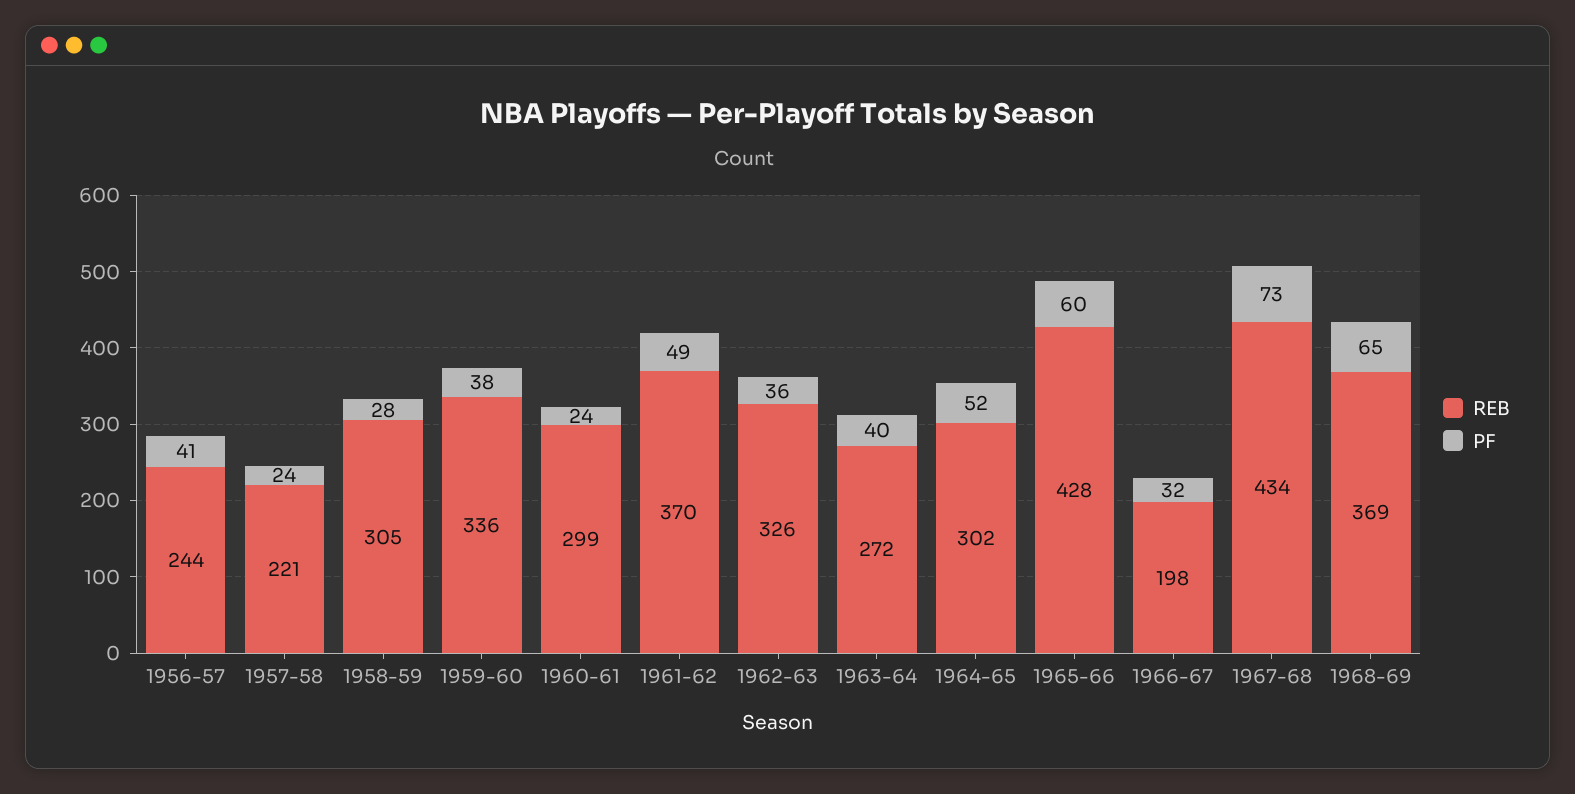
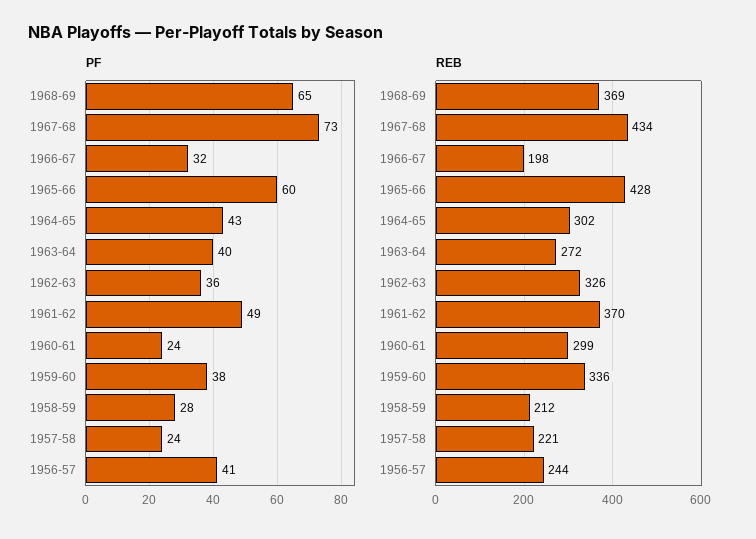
REB, 1958-59: 305 -> 212
PF, 1964-65: 52 -> 43

